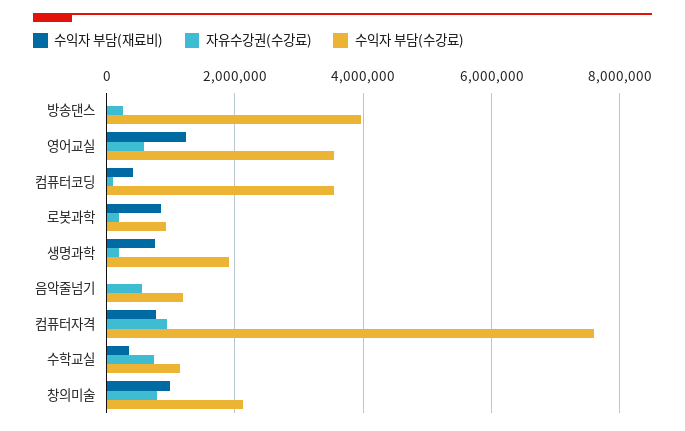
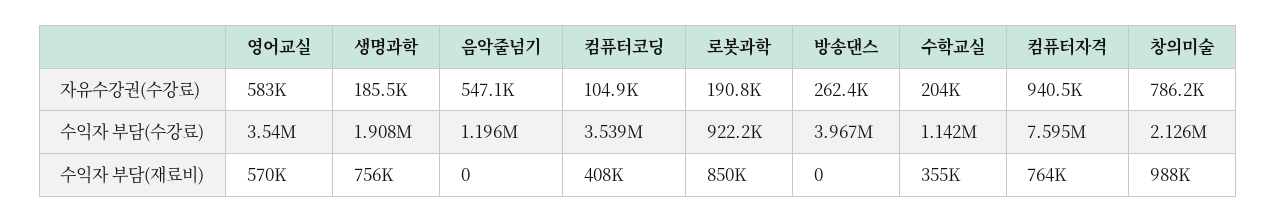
수익자 부담(재료비), 영어교실: 1200000 -> 570000
자유수강권(수강료), 수학교실: 800000 -> 204000

